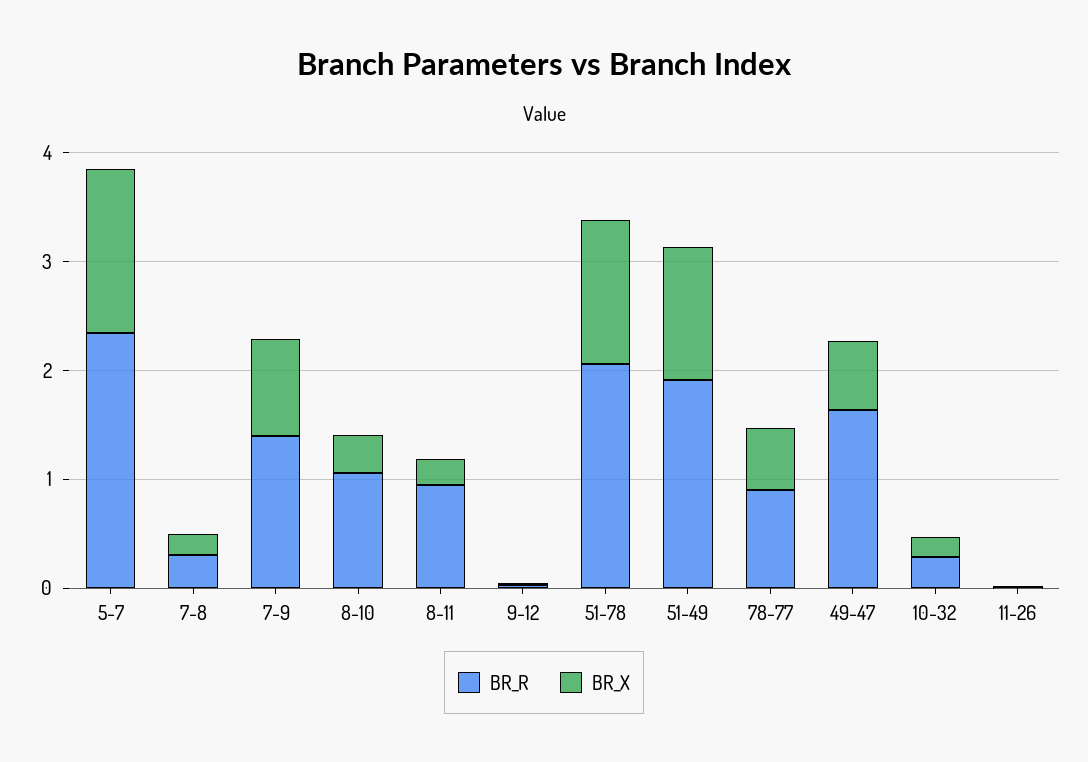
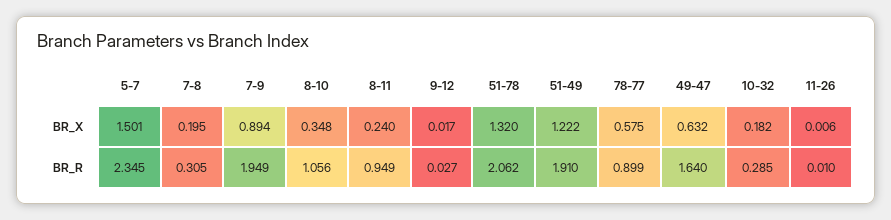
BR_R, 7-9: 1.4 -> 1.949

